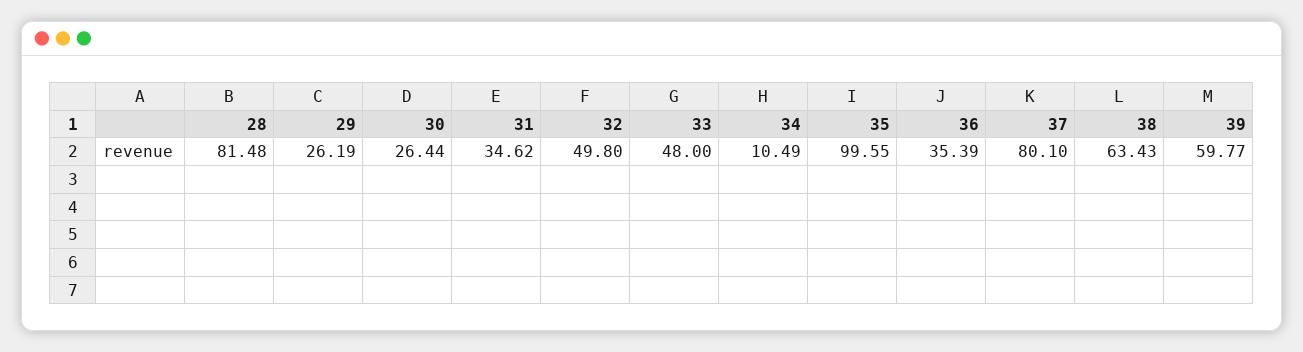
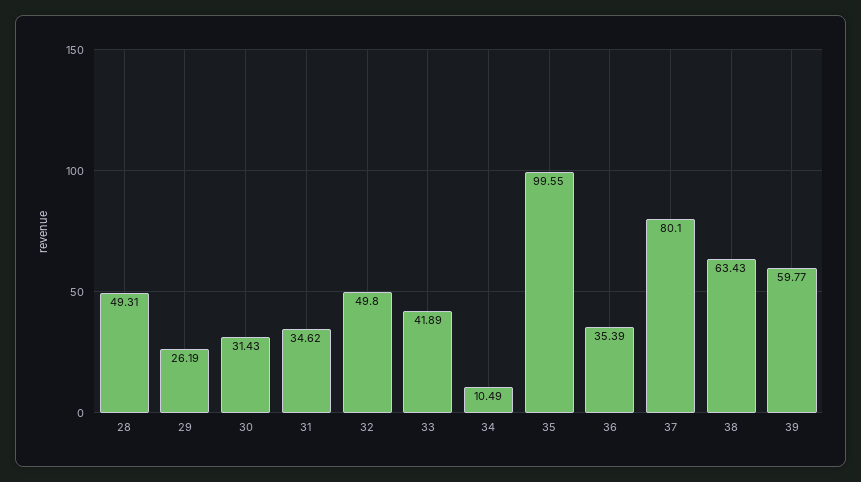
28: 81.48 -> 49.31
30: 26.44 -> 31.43
33: 48 -> 41.89

